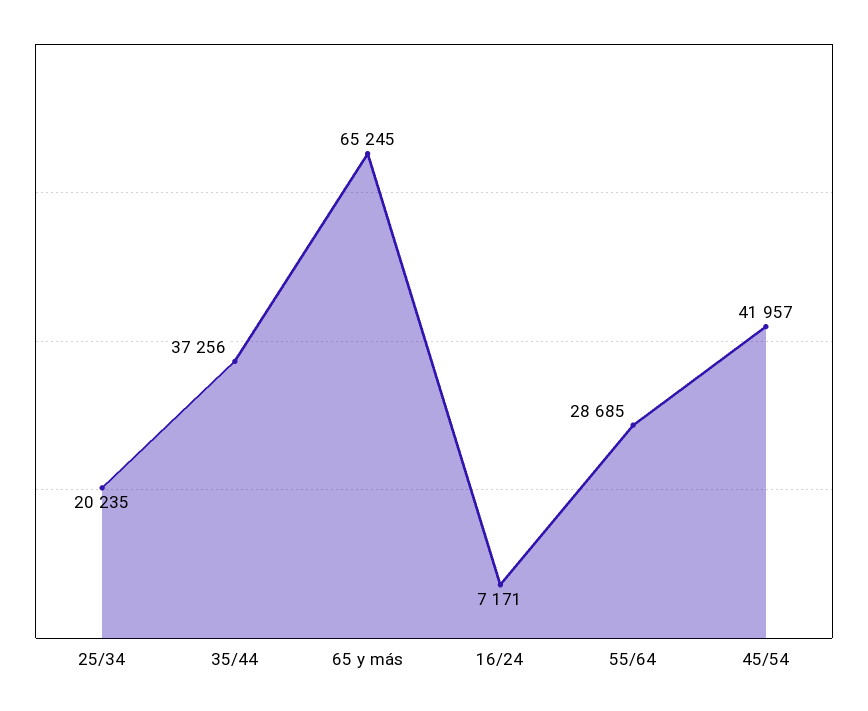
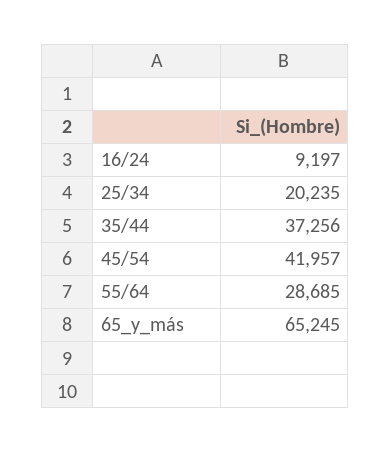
16/24: 7171 -> 9197

